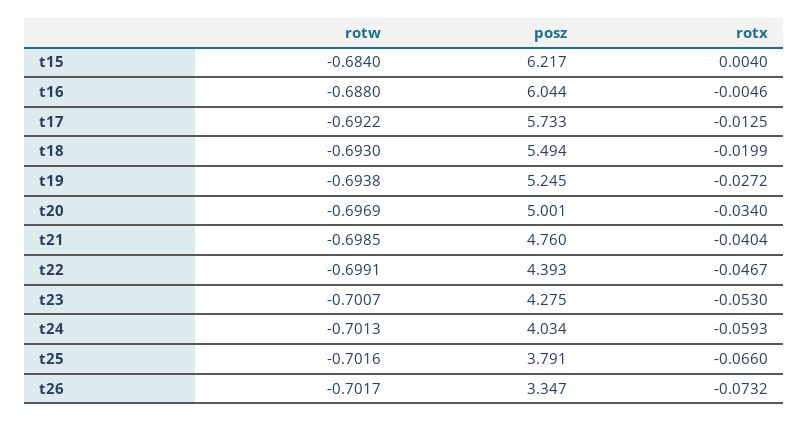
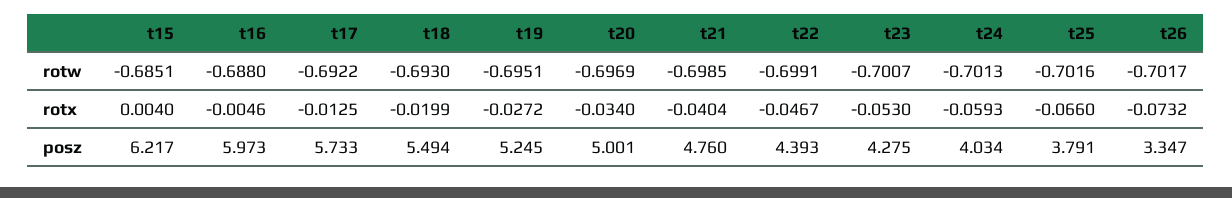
rotw, t15: -0.684 -> -0.6851
posz, t16: 6.044 -> 5.973
rotw, t19: -0.6938 -> -0.6951

